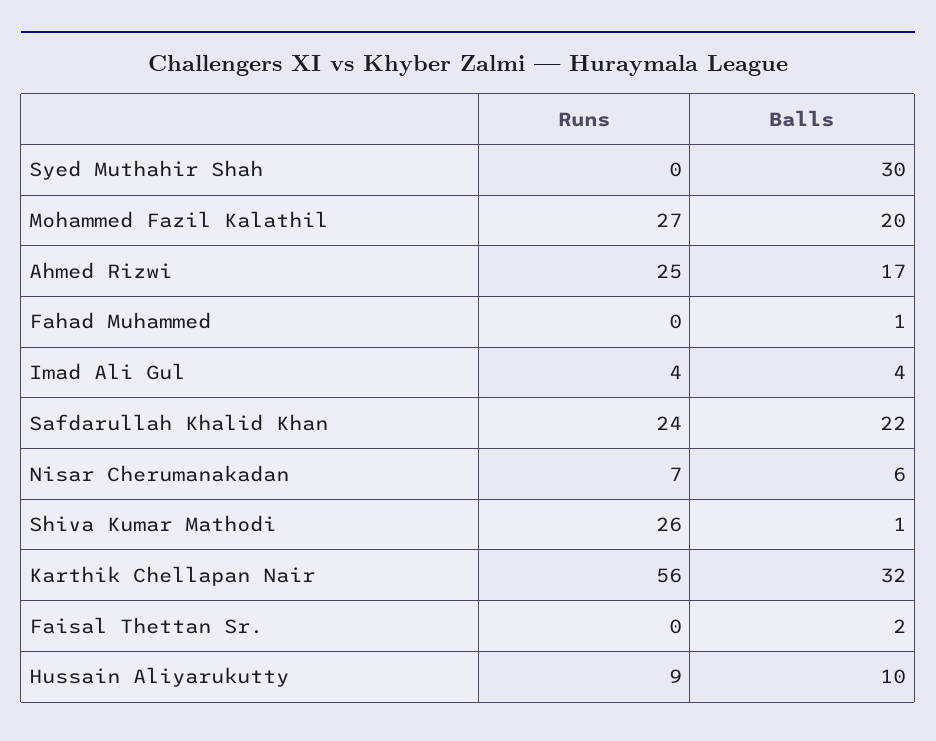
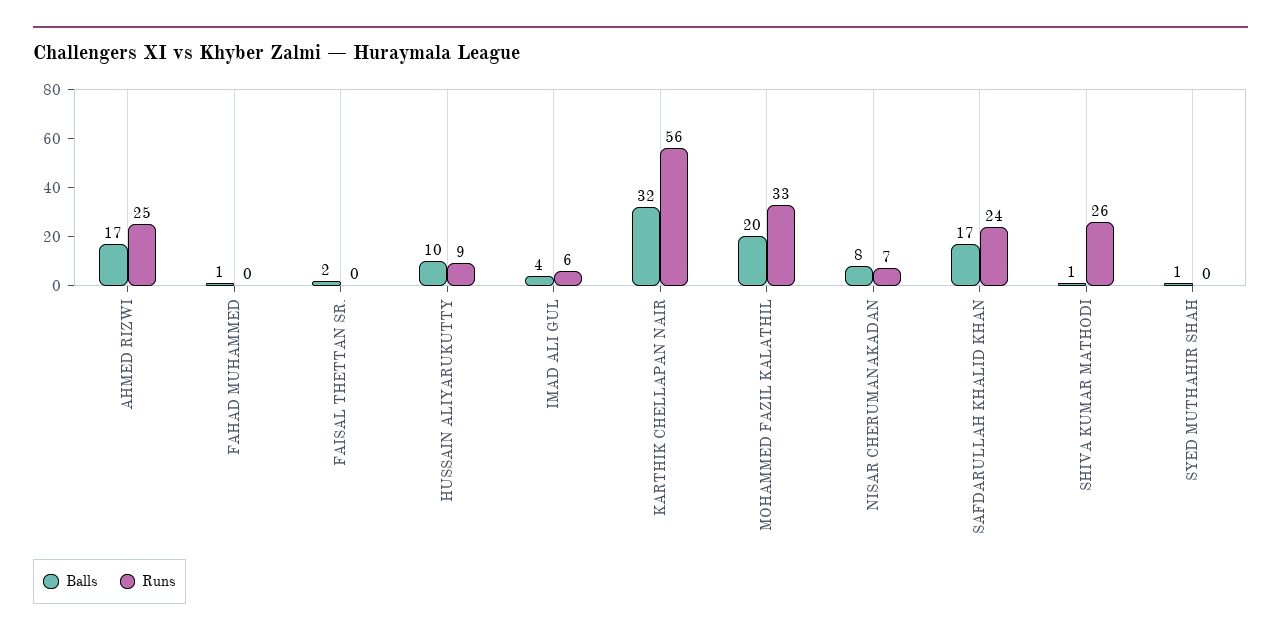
Balls, Syed Muthahir Shah: 30 -> 1
Runs, Mohammed Fazil Kalathil: 27 -> 33
Runs, Imad Ali Gul: 4 -> 6
Balls, Safdarullah Khalid Khan: 22 -> 17
Balls, Nisar Cherumanakadan: 6 -> 8

